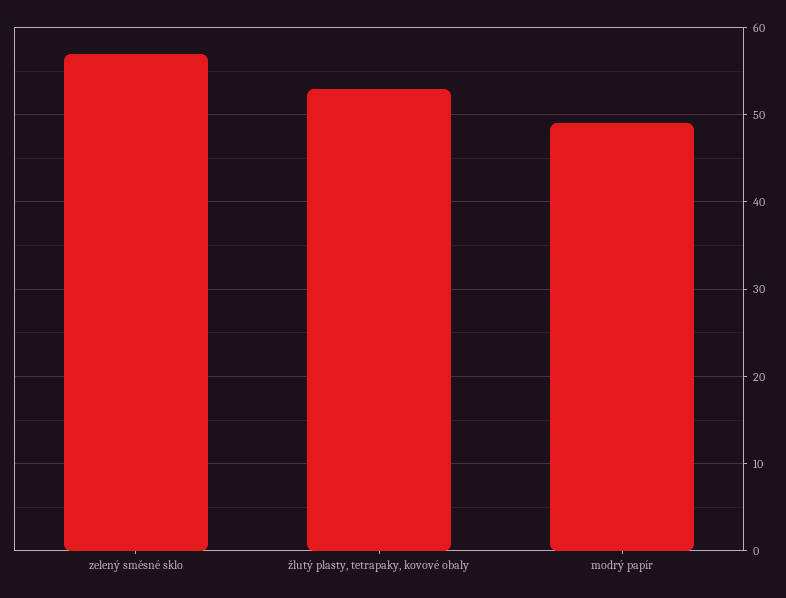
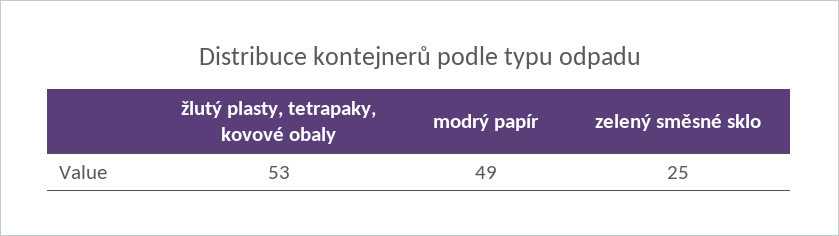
zelený směsné sklo: 57 -> 25

